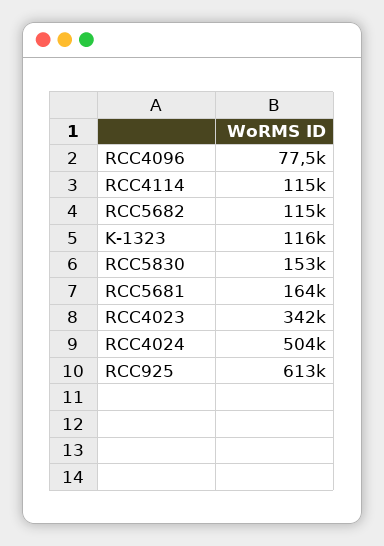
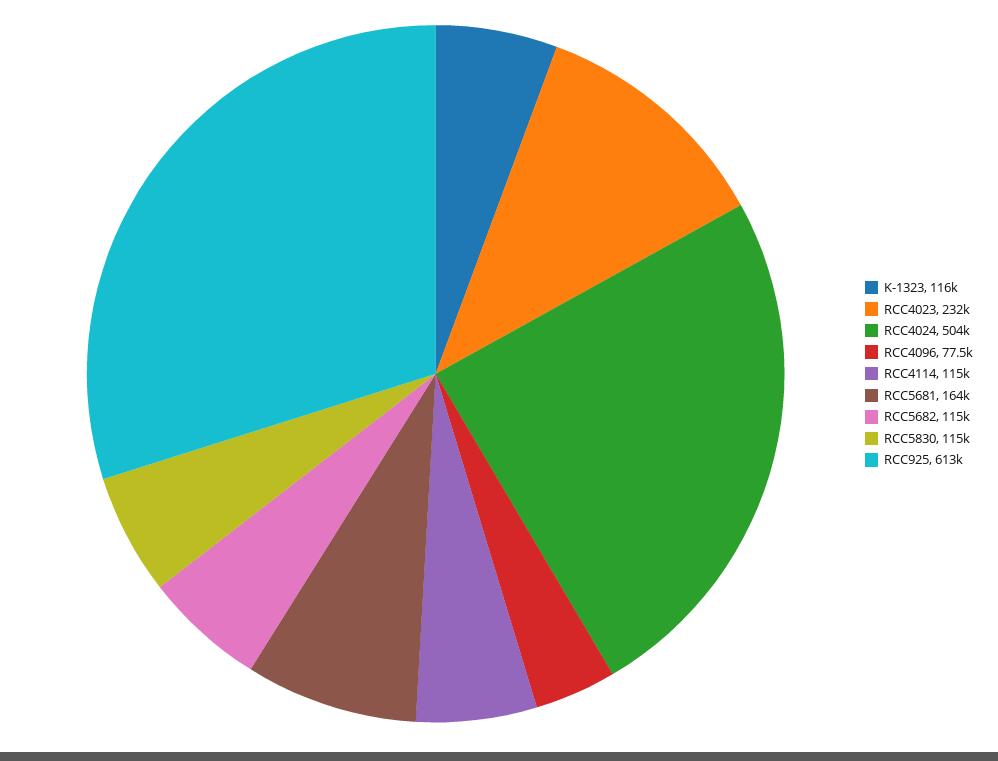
RCC5830: 153000 -> 115000
RCC4023: 342000 -> 232000

